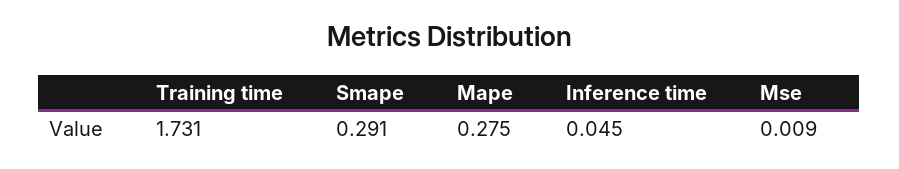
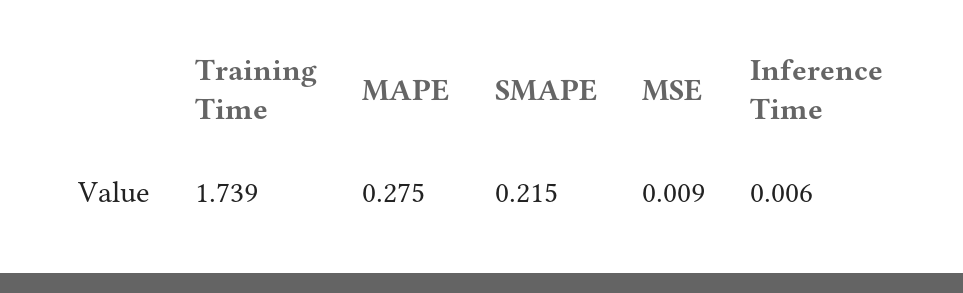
Training time: 1.731 -> 1.739
Smape: 0.291 -> 0.215
Inference time: 0.045 -> 0.006

